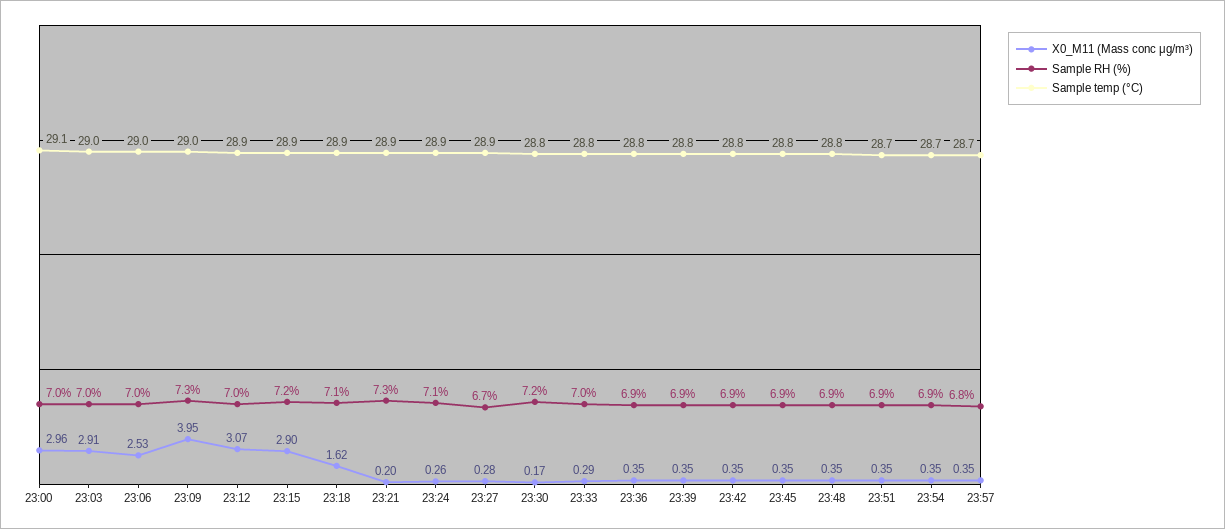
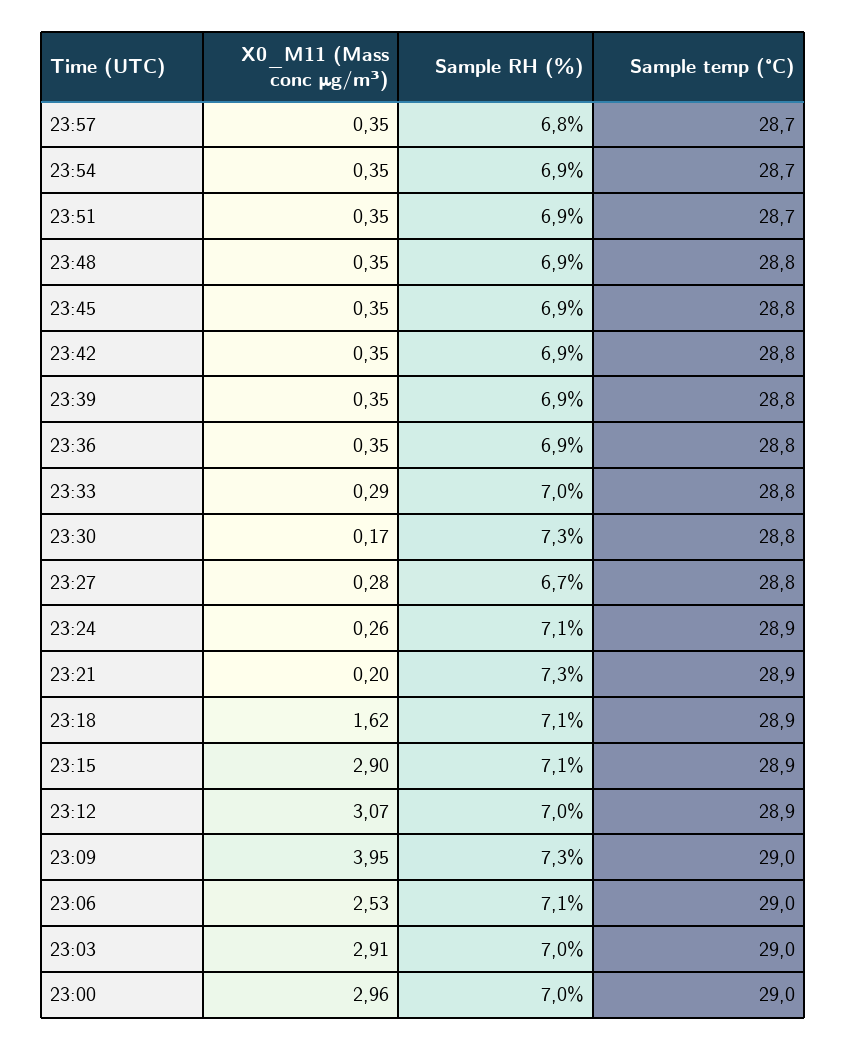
Sample temp (°C), 23:00: 29.1 -> 29
Sample RH (%), 23:06: 7 -> 7.1
Sample RH (%), 23:15: 7.2 -> 7.1
Sample temp (°C), 23:27: 28.9 -> 28.8
Sample RH (%), 23:30: 7.2 -> 7.3

